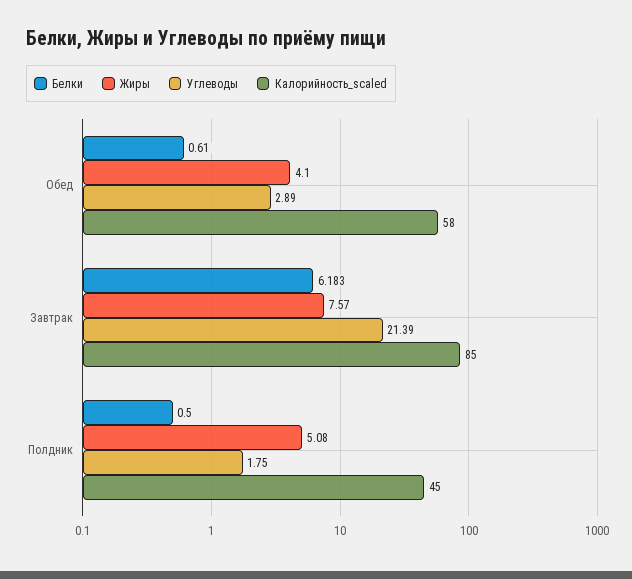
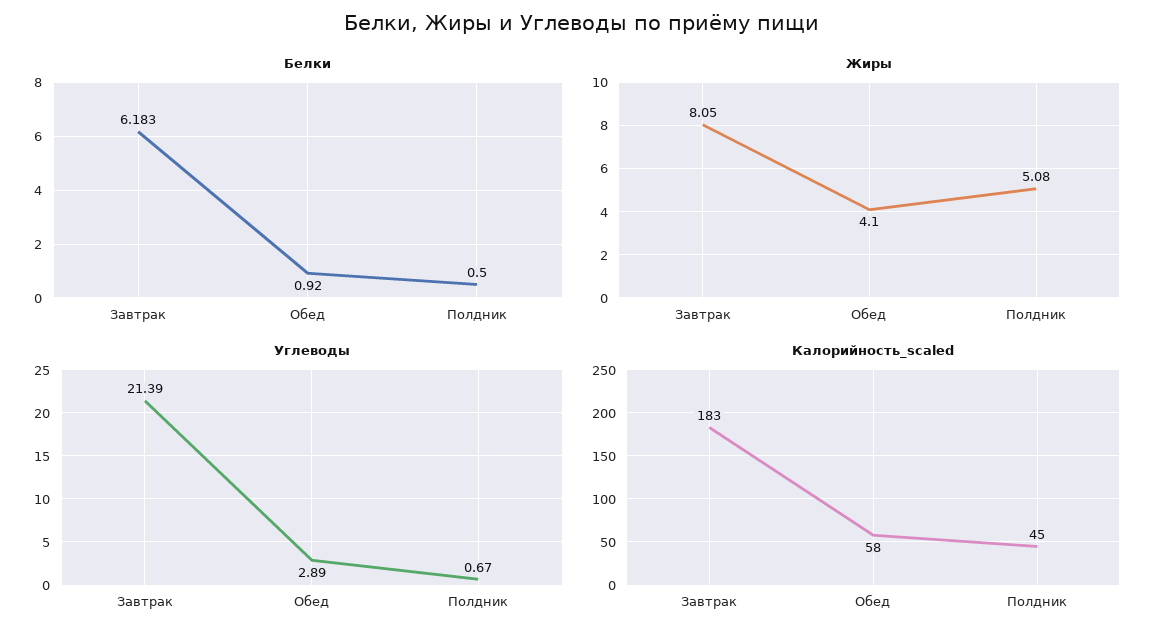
Белки, Обед: 0.61 -> 0.92
Жиры, Завтрак: 7.57 -> 8.05
Калорийность_scaled, Завтрак: 85 -> 183
Углеводы, Полдник: 1.75 -> 0.67

